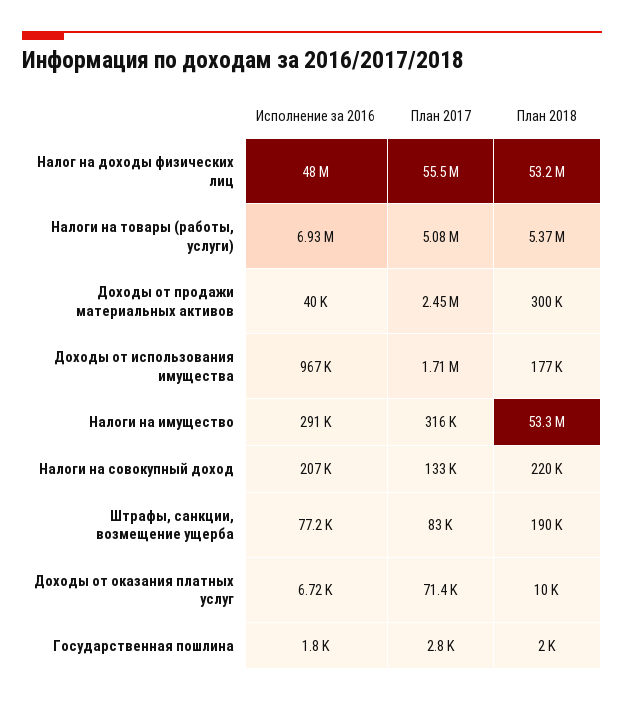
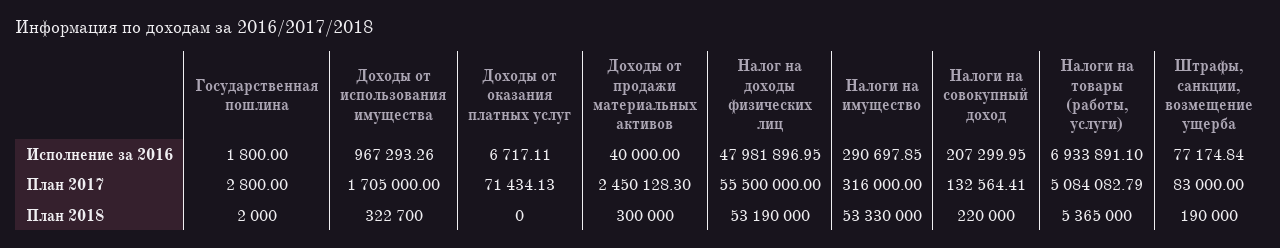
План 2018, Доходы от использования имущества: 177000 -> 322700
План 2018, Доходы от оказания платных услуг: 10000 -> 0

